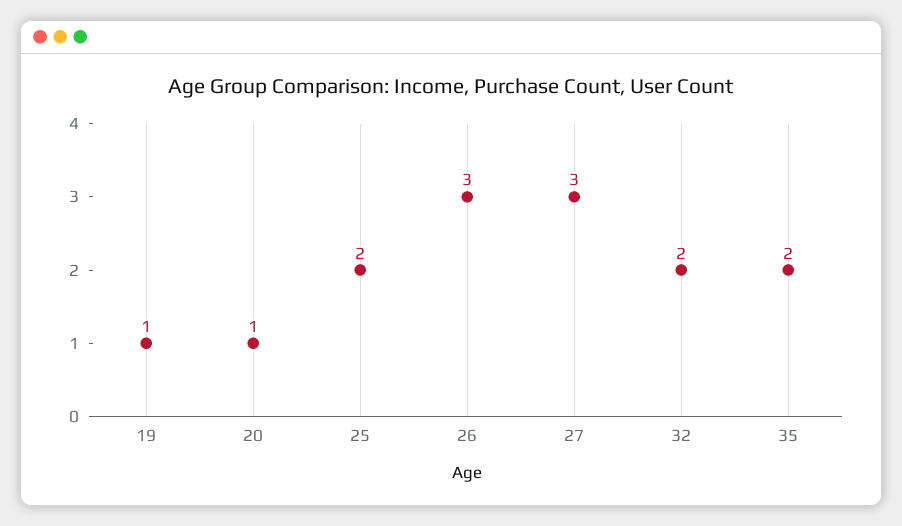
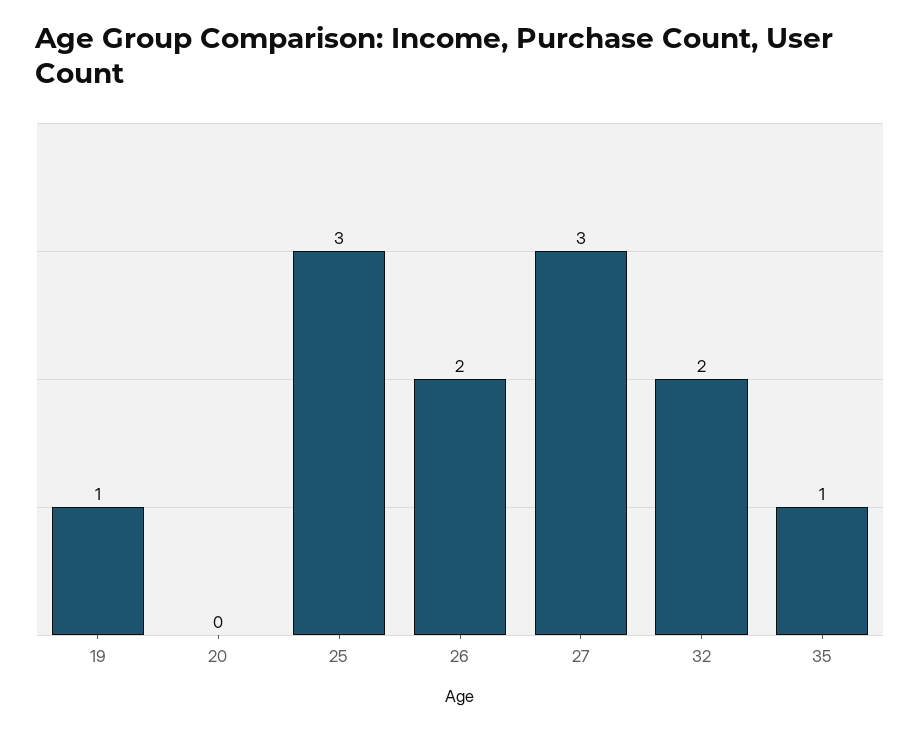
20: 1 -> 0
25: 2 -> 3
26: 3 -> 2
35: 2 -> 1

